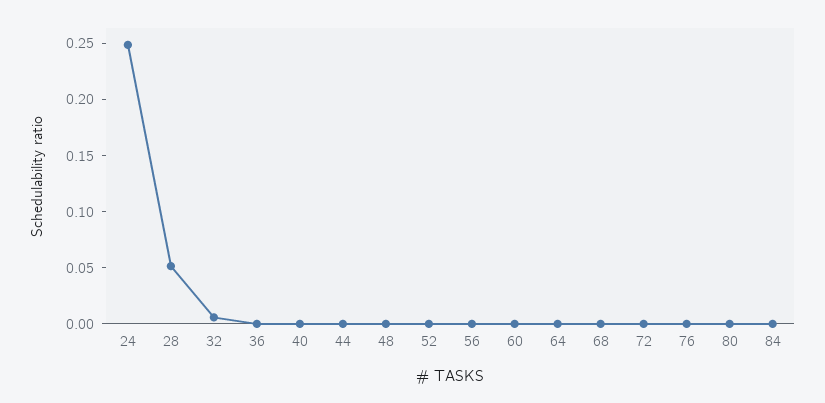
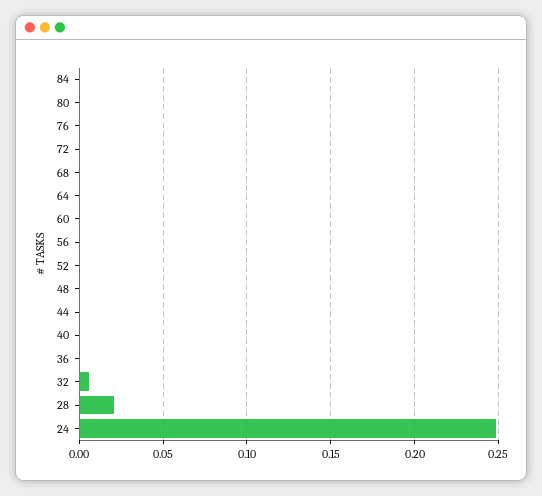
28: 0.05 -> 0.02

